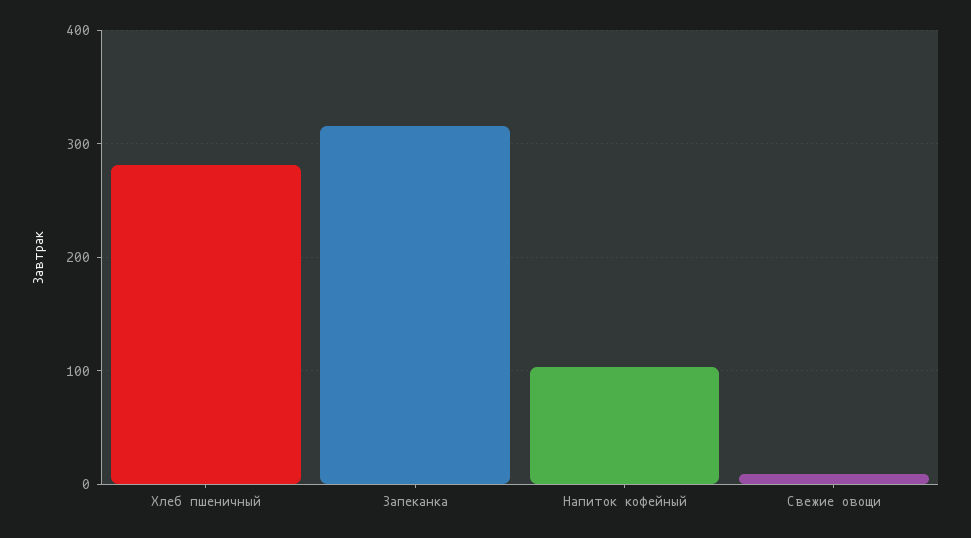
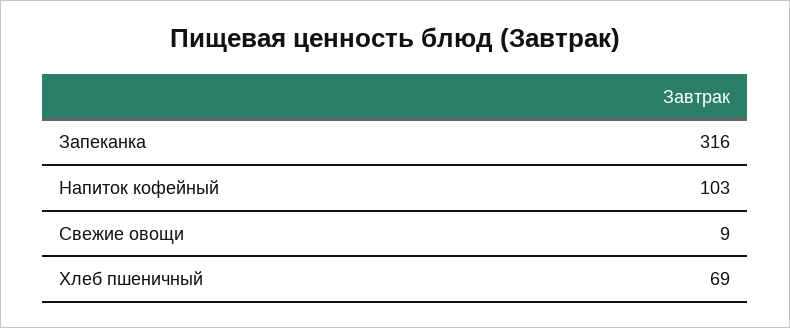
Хлеб пшеничный: 280 -> 69

